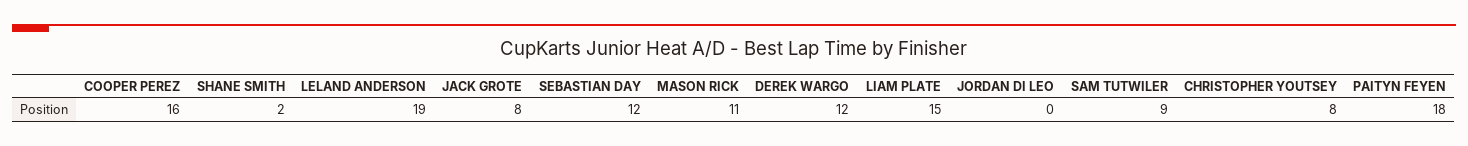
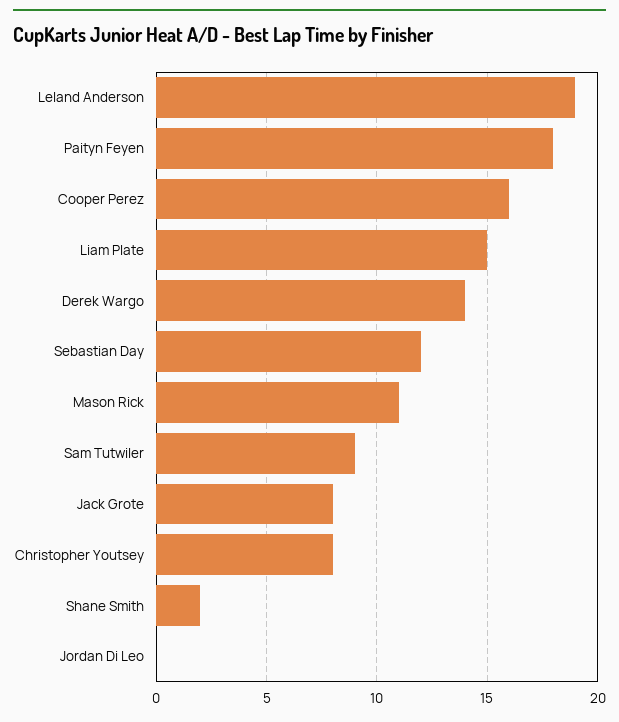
DEREK WARGO: 12 -> 14

